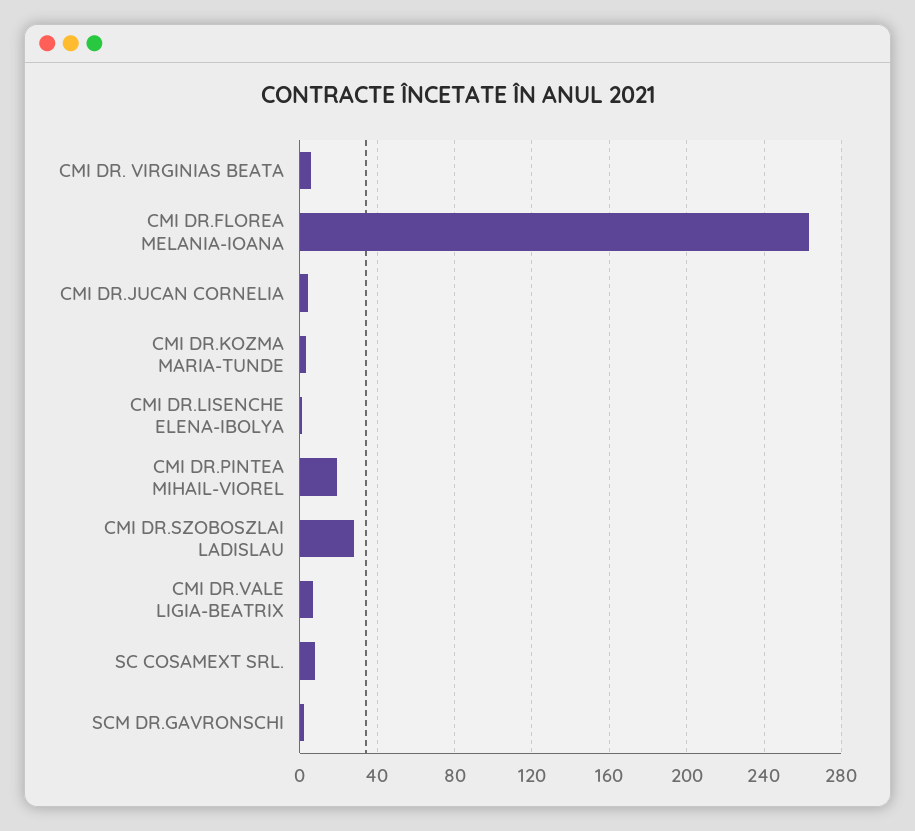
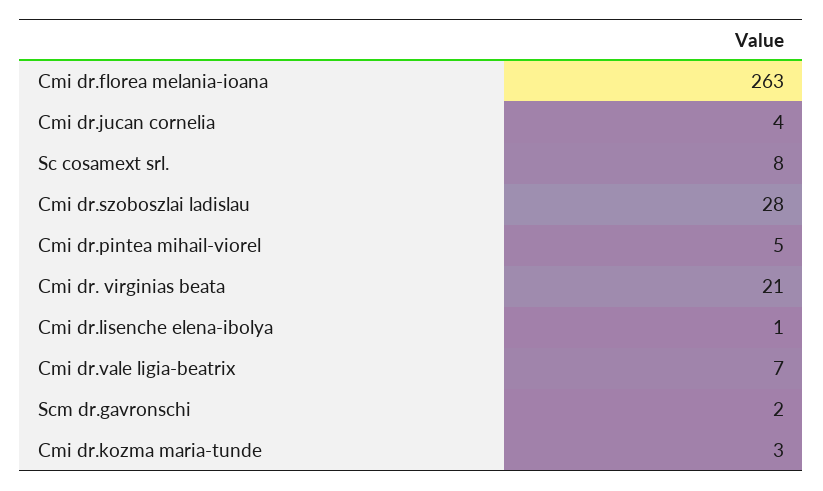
CMI DR. VIRGINIAS BEATA: 5 -> 21
CMI DR.PINTEA MIHAIL-VIOREL: 20 -> 5

